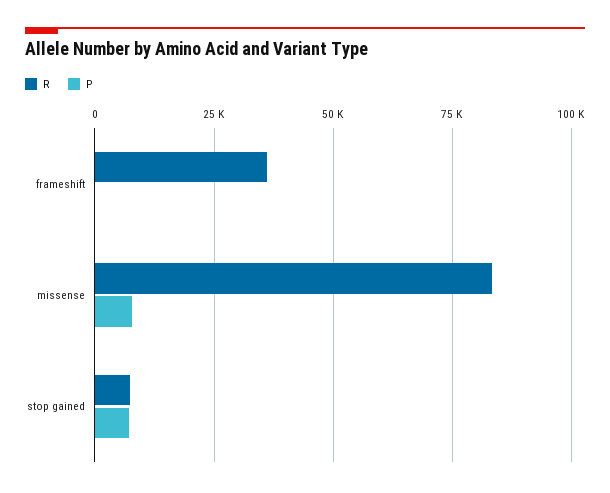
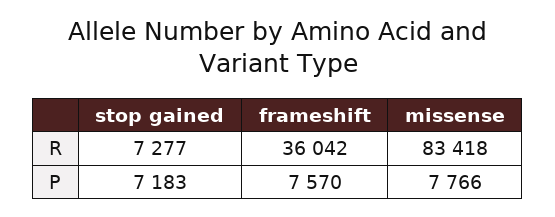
P, frameshift: 0 -> 7570

